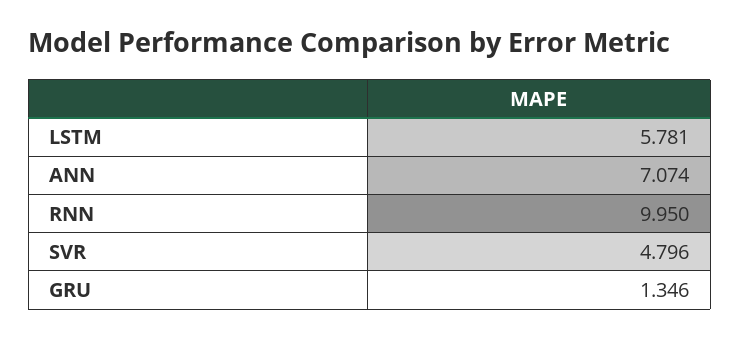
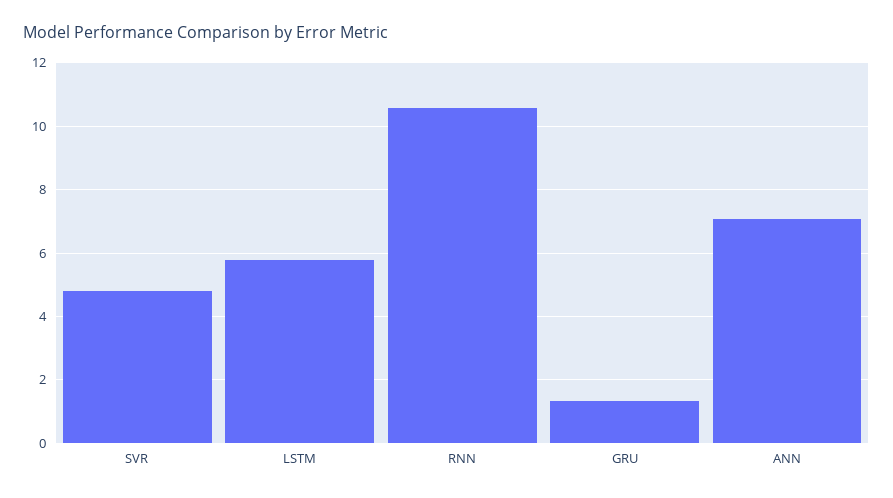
RNN: 9.95 -> 10.6

